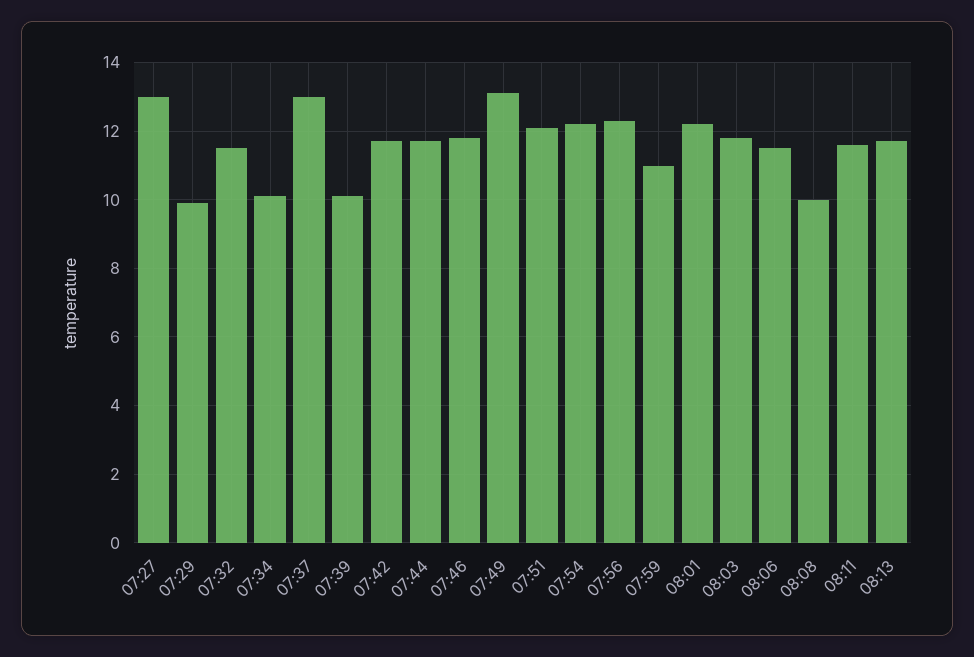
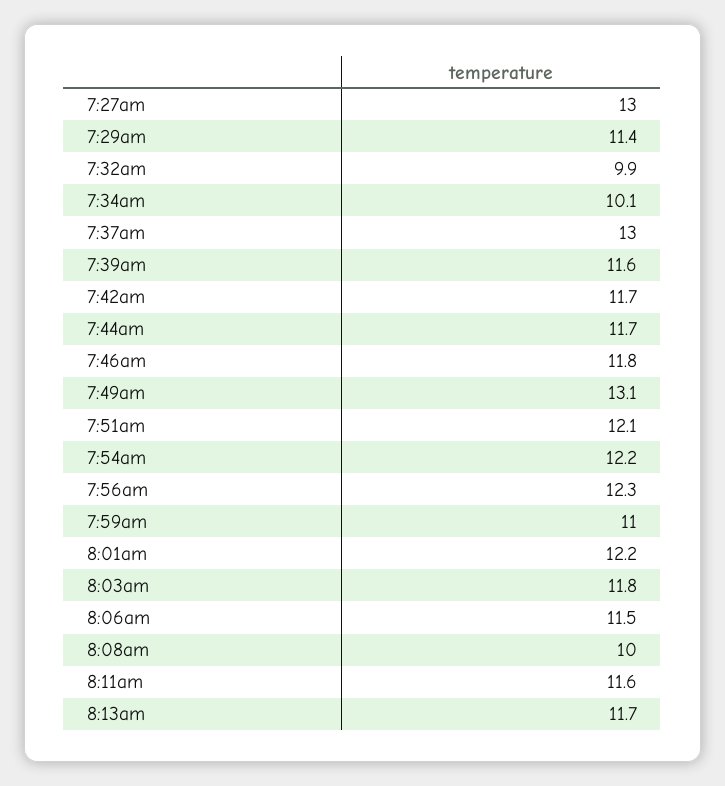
07:29: 10 -> 11.4
07:32: 11.5 -> 9.9
07:39: 10 -> 11.6

